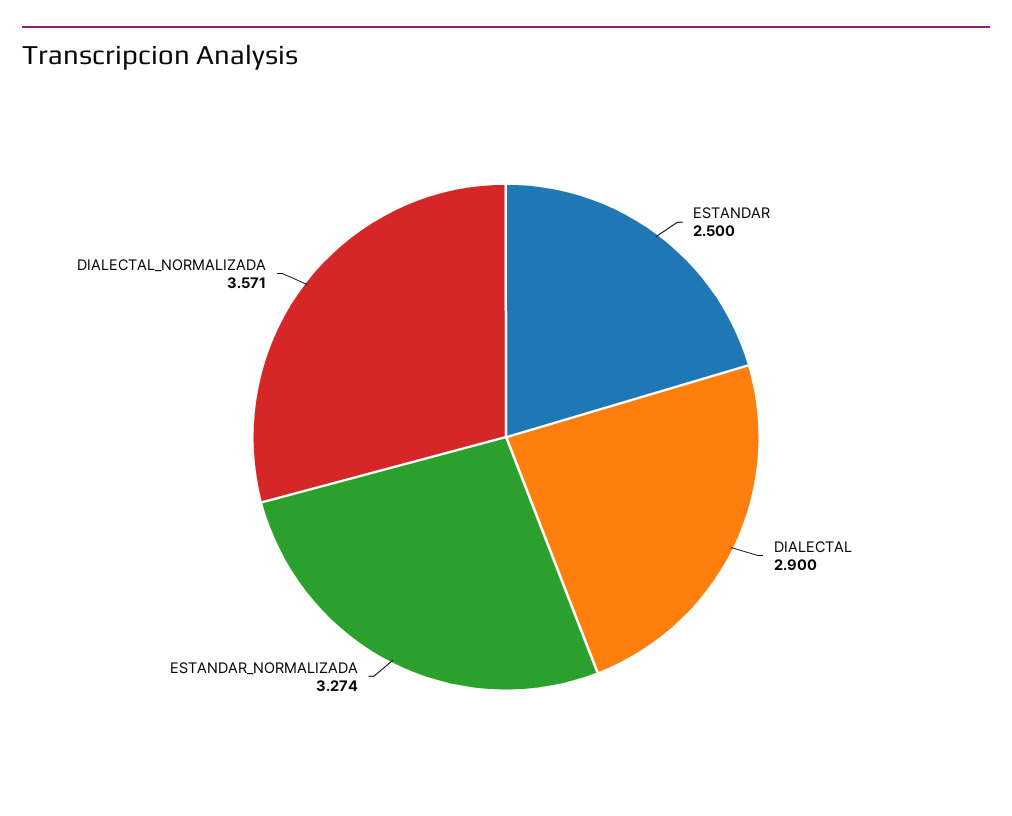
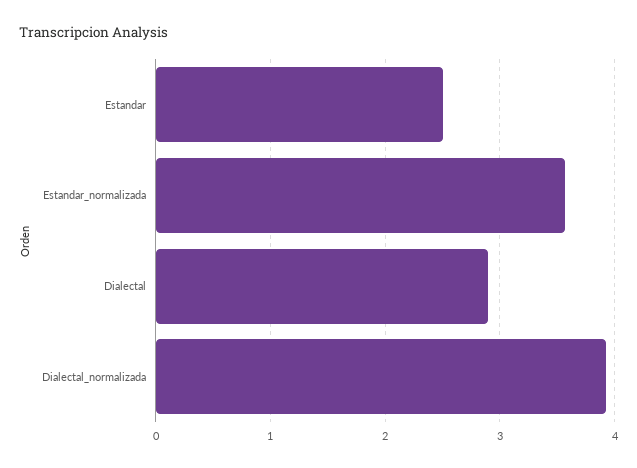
ESTANDAR_NORMALIZADA: 3.274 -> 3.6
DIALECTAL_NORMALIZADA: 3.571 -> 3.9

